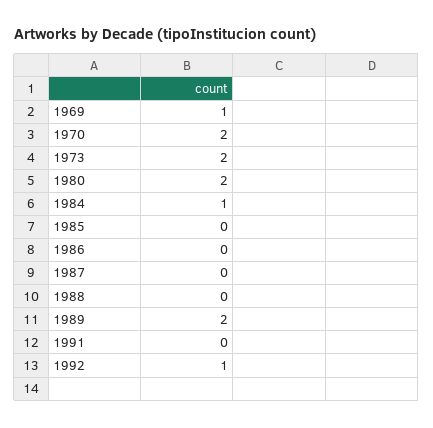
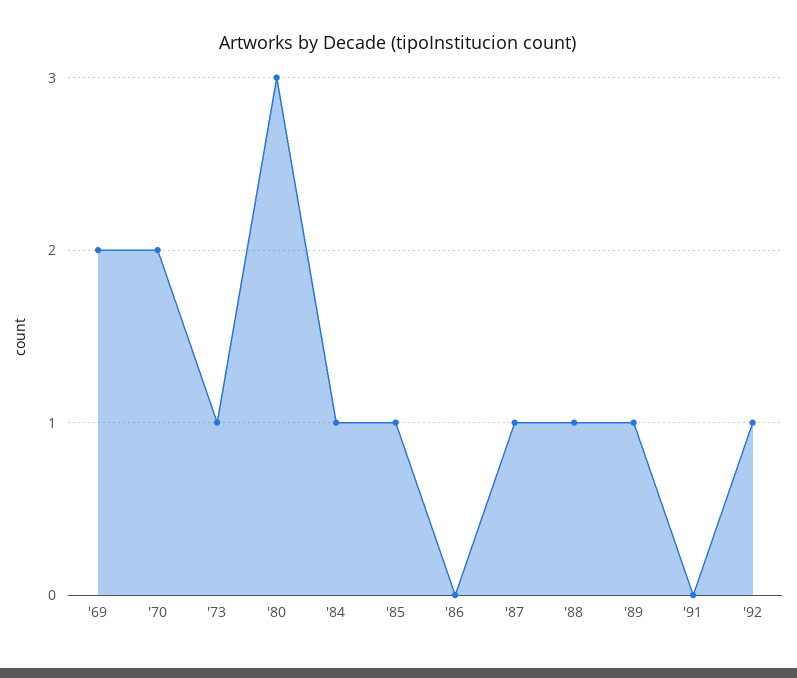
1969: 1 -> 2
1973: 2 -> 1
1980: 2 -> 3
1985: 0 -> 1
1987: 0 -> 1
1988: 0 -> 1
1989: 2 -> 1

